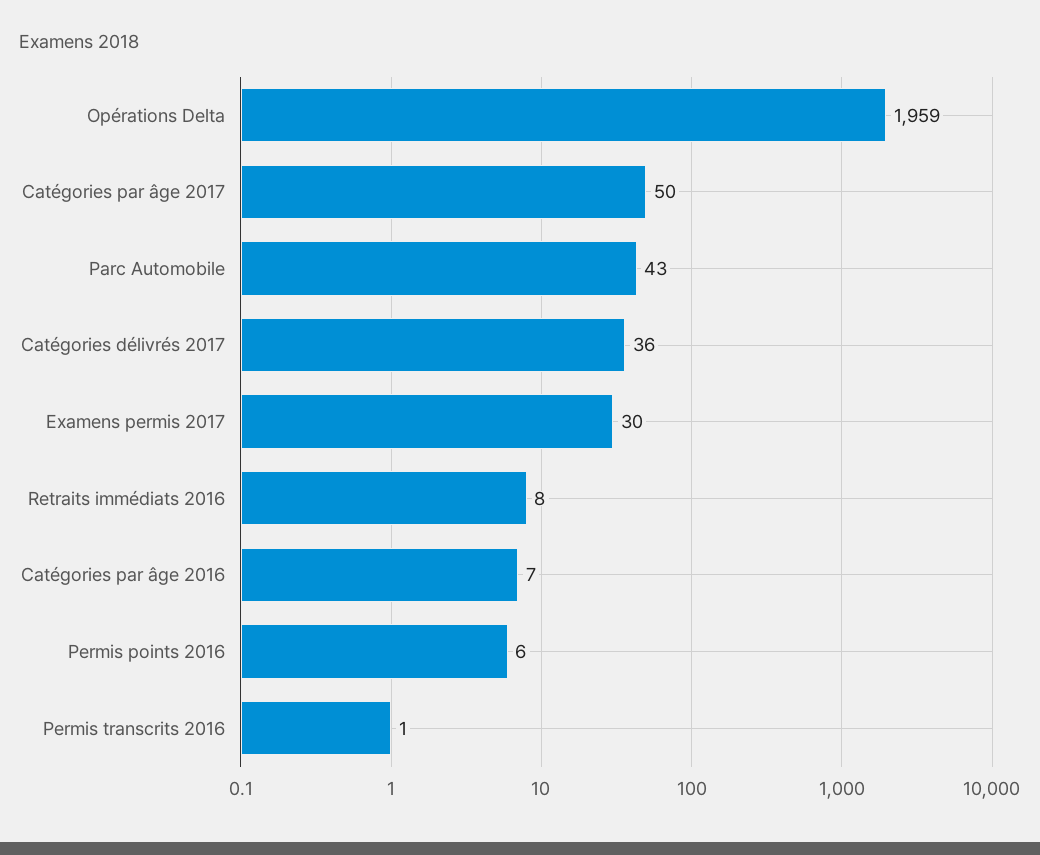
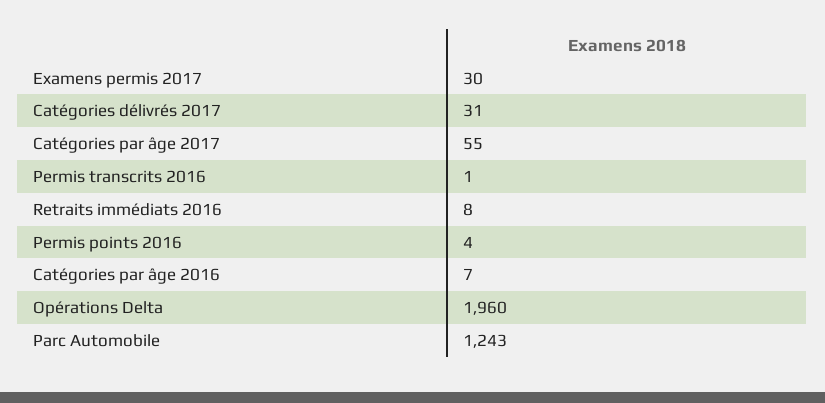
Opérations Delta: 1959 -> 1960
Catégories par âge 2017: 50 -> 55
Parc Automobile: 43 -> 1243
Catégories délivrés 2017: 36 -> 31
Permis points 2016: 6 -> 4

